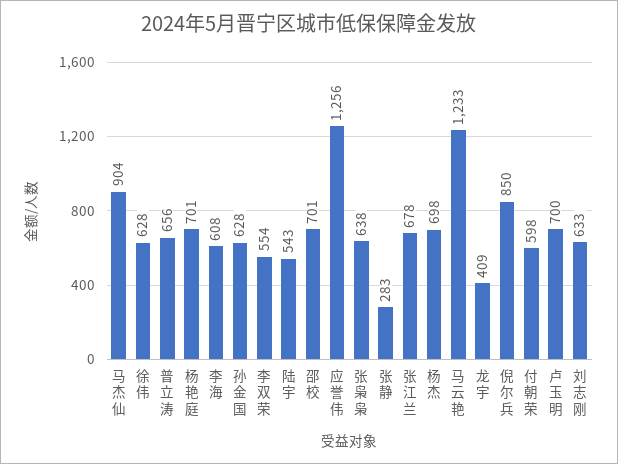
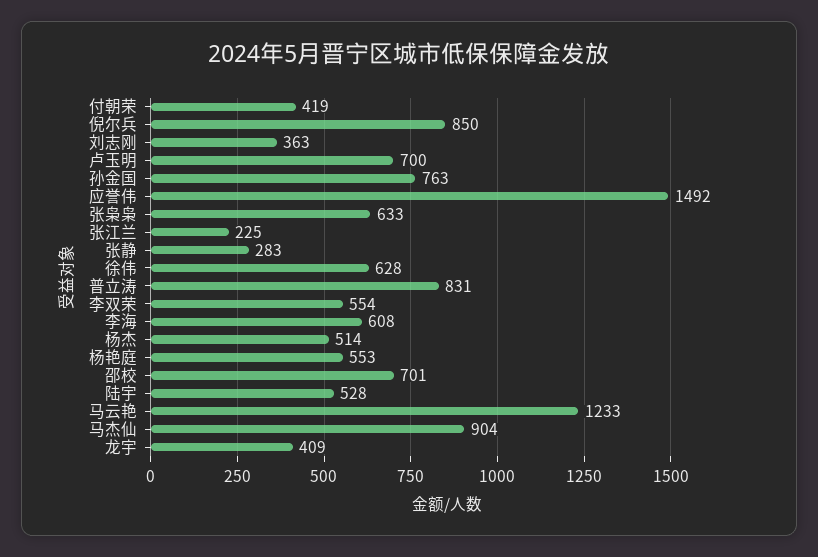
普立涛: 656 -> 831
杨艳庭: 701 -> 553
孙金国: 628 -> 763
陆宇: 543 -> 528
应誉伟: 1256 -> 1492
张枭枭: 638 -> 633
张江兰: 678 -> 225
杨杰: 698 -> 514
付朝荣: 598 -> 419
刘志刚: 633 -> 363

